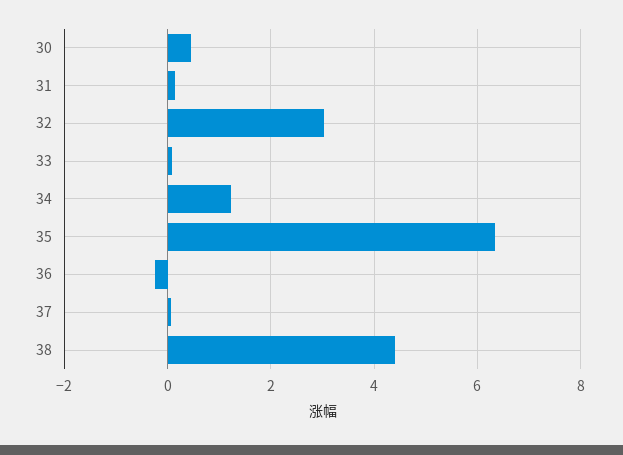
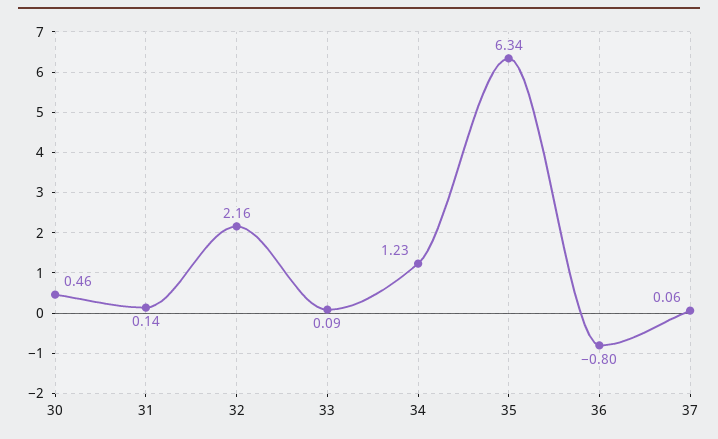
32: 3 -> 2.16
36: -0.2 -> -0.8
38: 4.4 -> none

